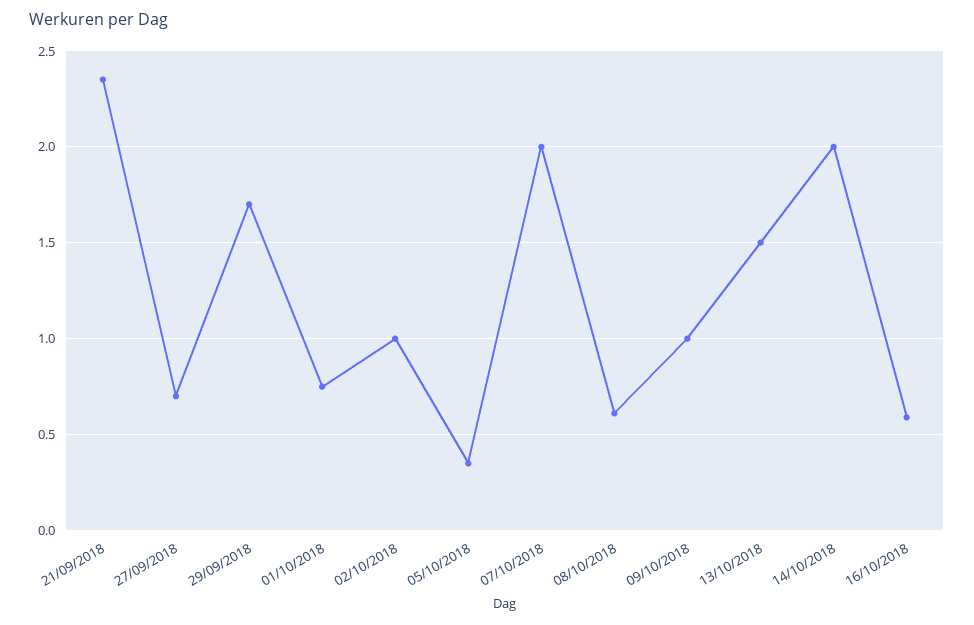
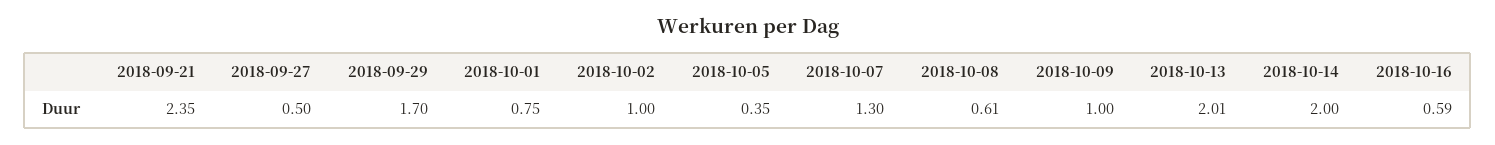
27/09/2018: 0.7 -> 0.5
07/10/2018: 2 -> 1.3
13/10/2018: 1.5 -> 2.01

